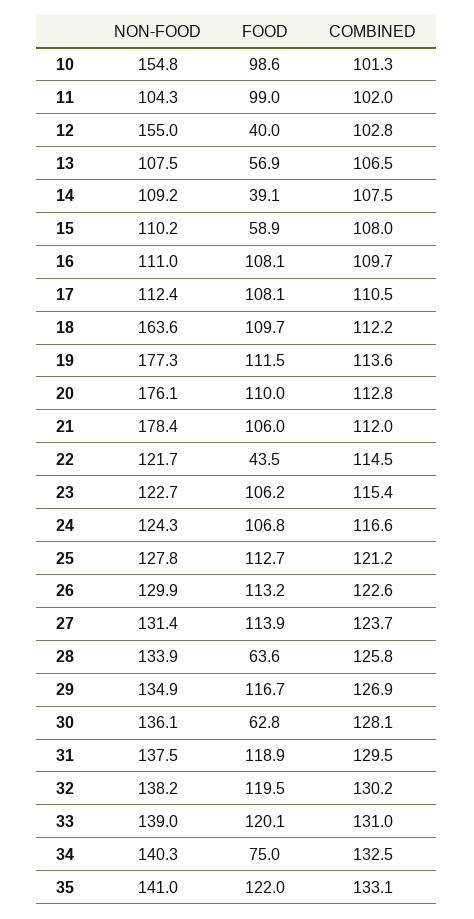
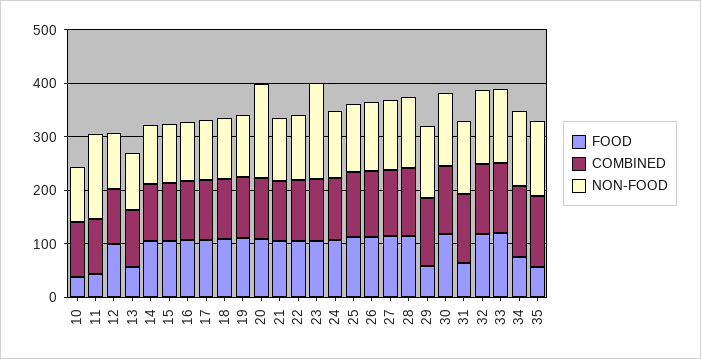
NON-FOOD, 10: 154.8 -> 100
FOOD, 10: 98.6 -> 40
NON-FOOD, 11: 104.3 -> 160
FOOD, 11: 99 -> 40
NON-FOOD, 12: 155 -> 100
FOOD, 12: 40 -> 100
FOOD, 14: 39.1 -> 100
FOOD, 15: 58.9 -> 100
NON-FOOD, 18: 163.6 -> 120
NON-FOOD, 19: 177.3 -> 120
NON-FOOD, 21: 178.4 -> 120
FOOD, 22: 43.5 -> 100
NON-FOOD, 23: 122.7 -> 180
FOOD, 28: 63.6 -> 120
FOOD, 29: 116.7 -> 60
FOOD, 30: 62.8 -> 120
FOOD, 31: 118.9 -> 60
FOOD, 35: 122 -> 60

